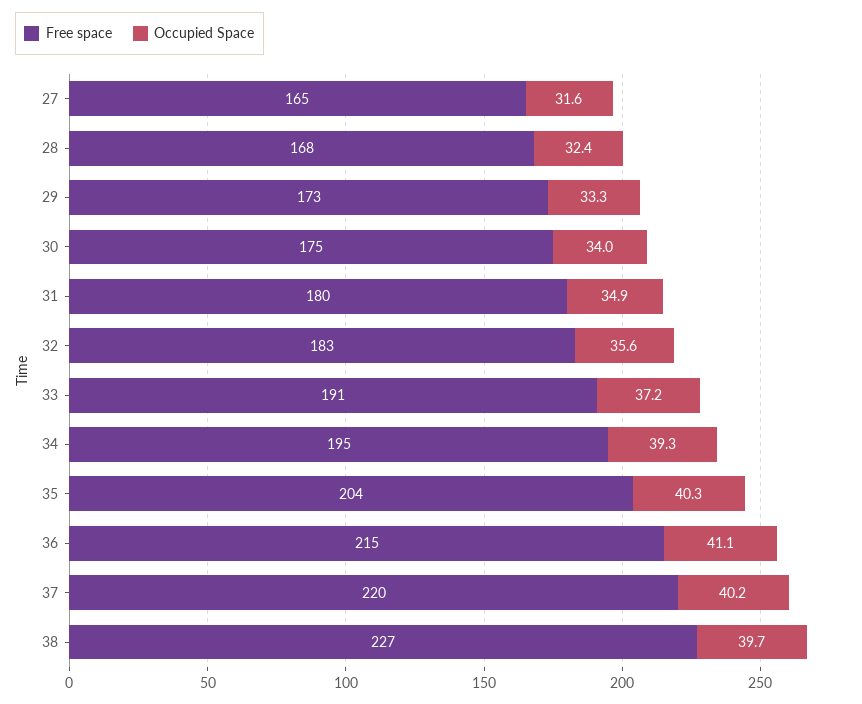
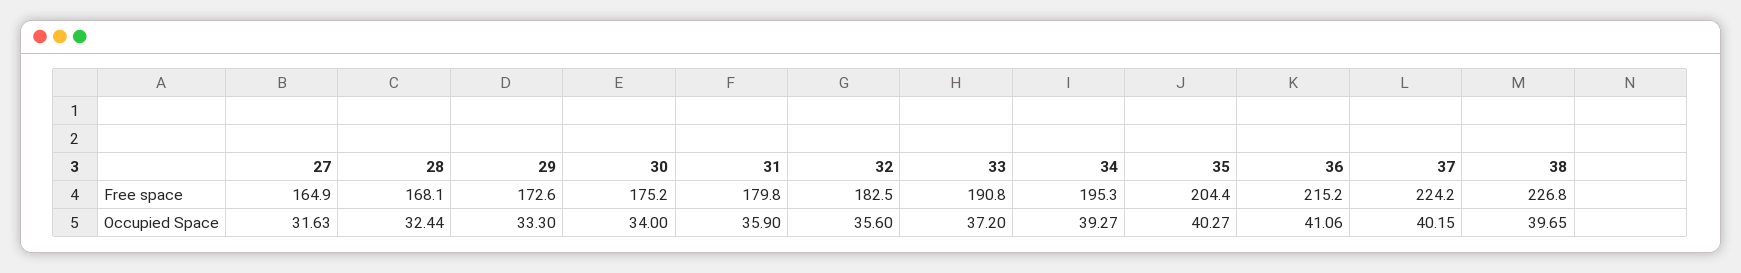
Occupied Space, 31: 34.9 -> 35.9
Free space, 37: 220 -> 224.2

